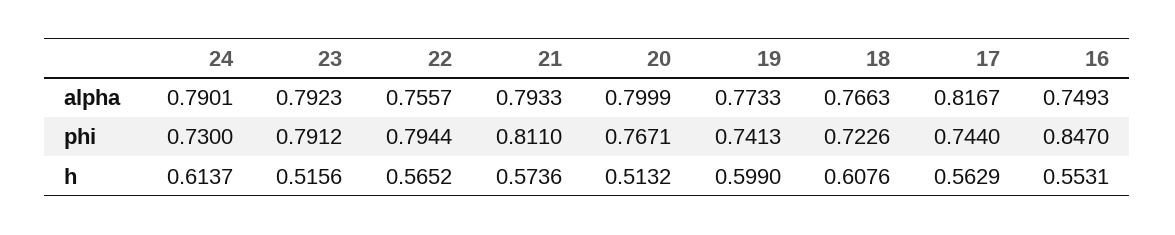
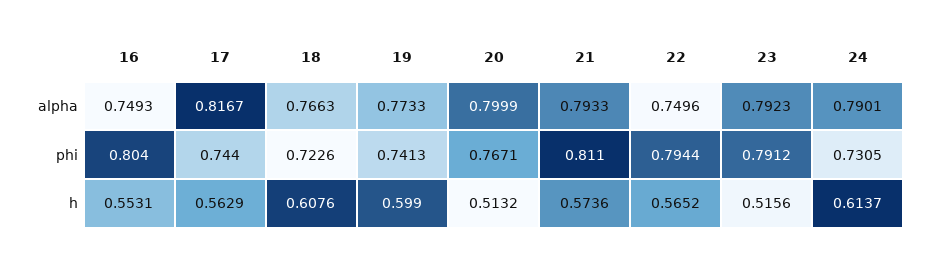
22, alpha: 0.7557 -> 0.7496
24, phi: 0.73 -> 0.7305
16, phi: 0.847 -> 0.804

